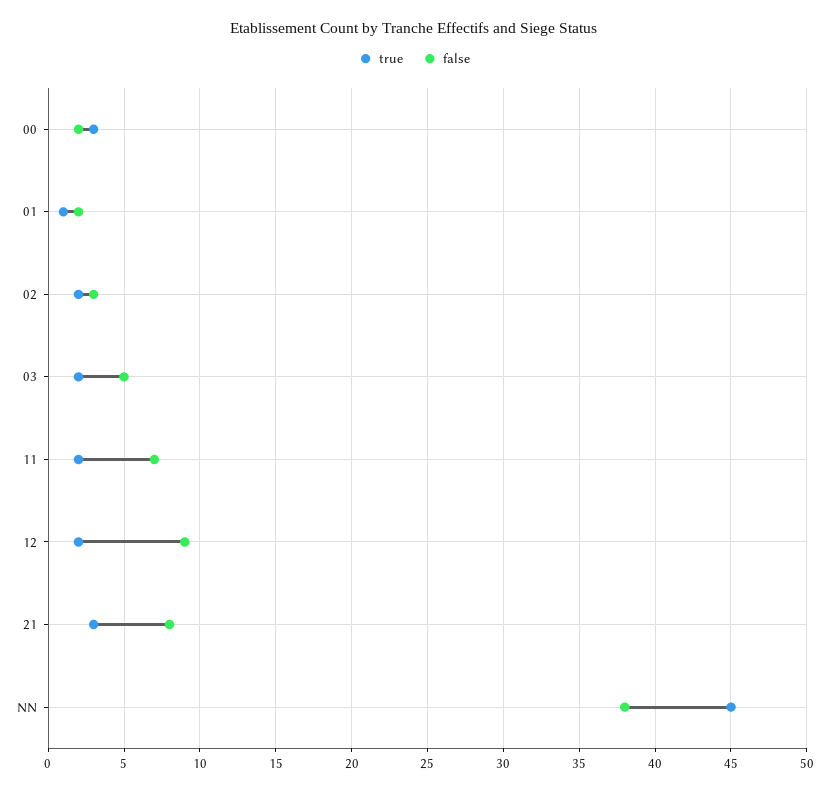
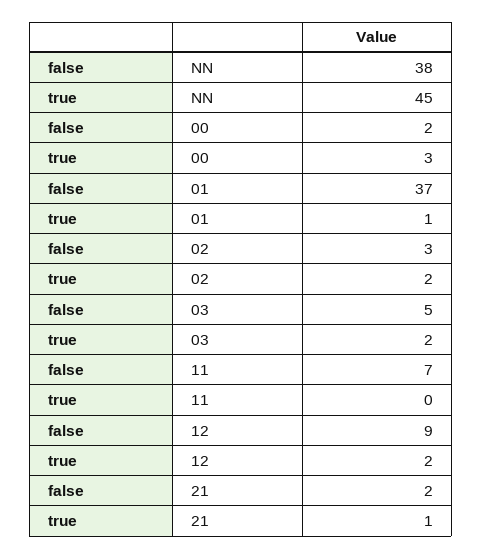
false, 01: 2 -> 37
true, 11: 2 -> 0
true, 21: 3 -> 1
false, 21: 8 -> 2

